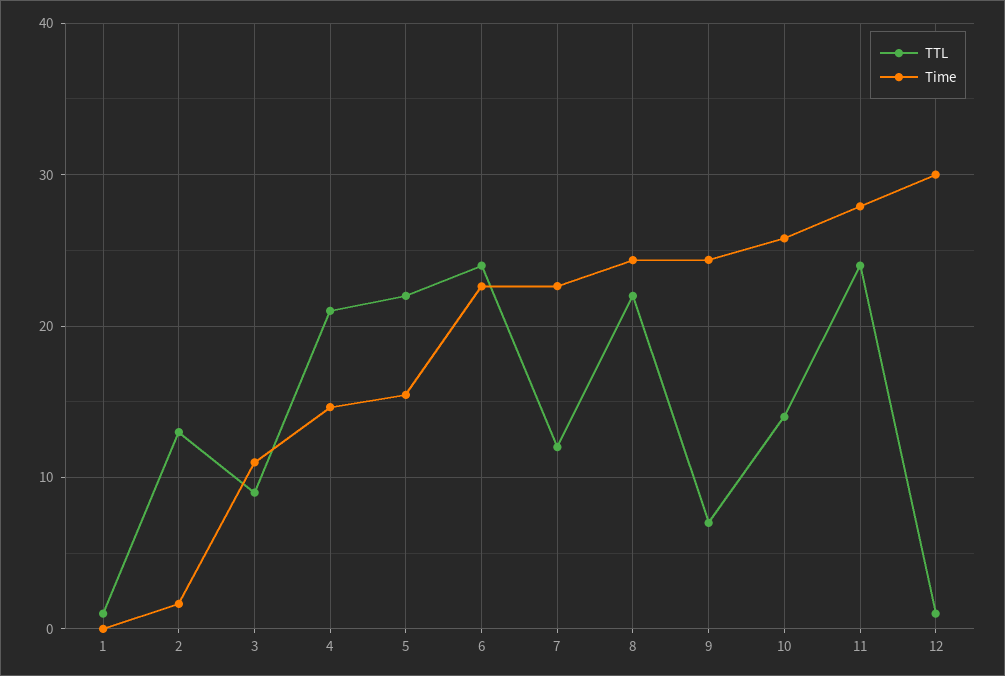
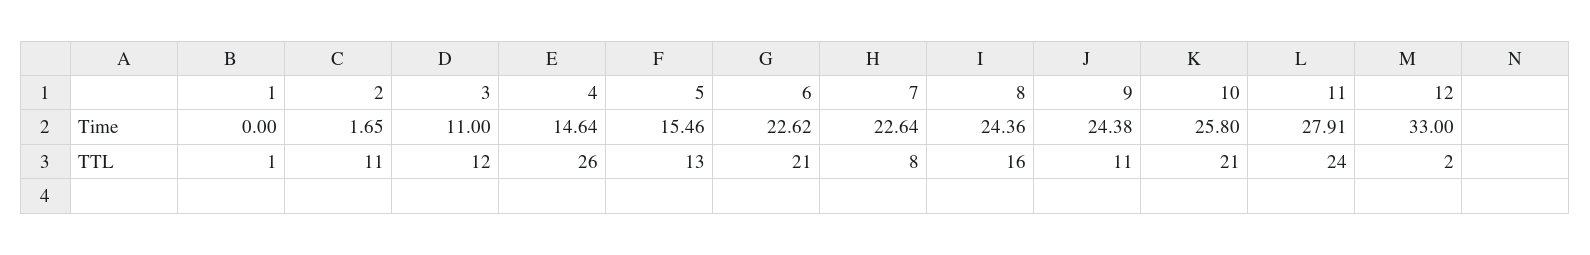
TTL, 2: 13 -> 11
TTL, 3: 9 -> 12
TTL, 4: 21 -> 26
TTL, 5: 22 -> 13
TTL, 6: 24 -> 21
TTL, 7: 12 -> 8
TTL, 8: 22 -> 16
TTL, 9: 7 -> 11
TTL, 10: 14 -> 21
TTL, 12: 1 -> 2
Time, 12: 30 -> 33

